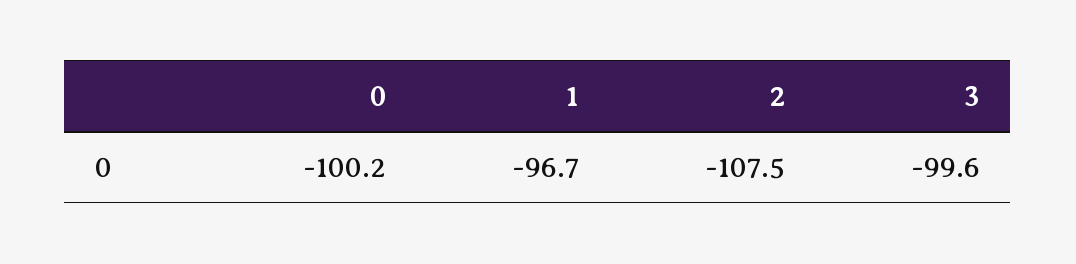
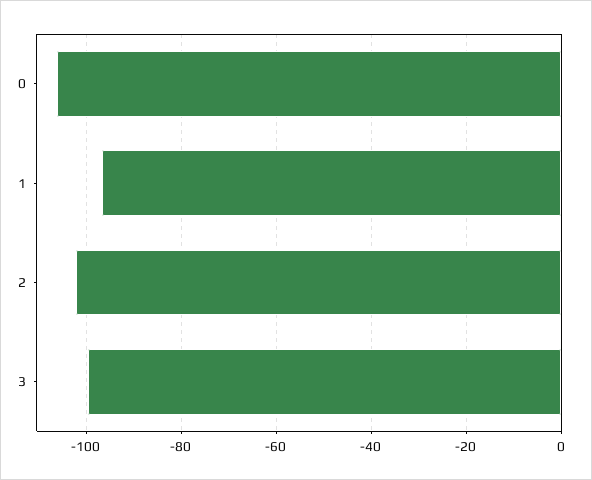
0: -100.2 -> -106
2: -107.5 -> -102

